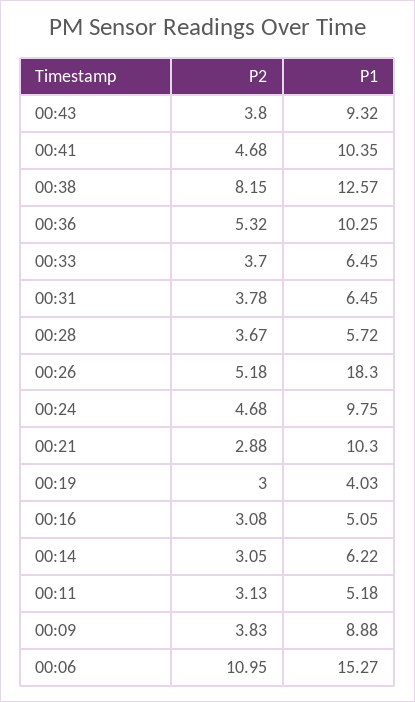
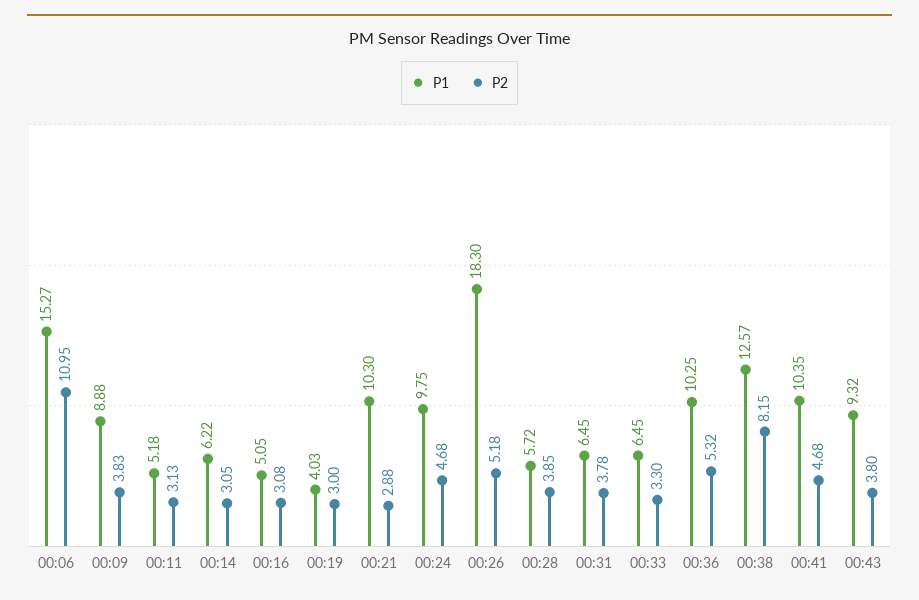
P2, 00:33: 3.7 -> 3.3
P2, 00:28: 3.67 -> 3.85

